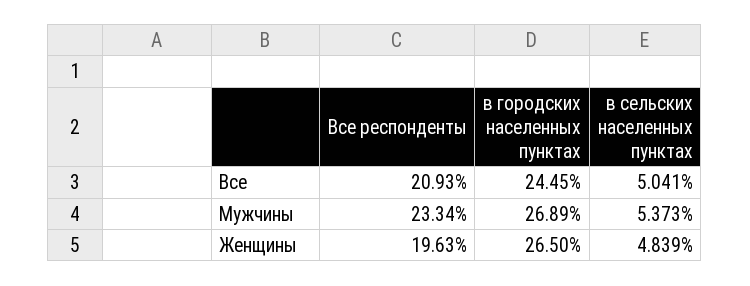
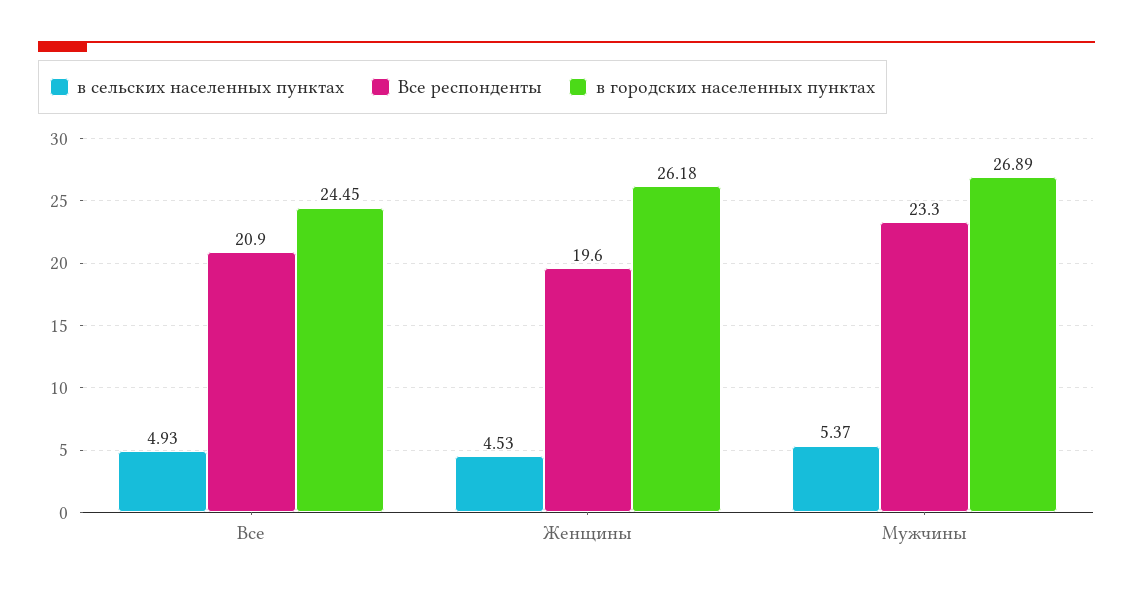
в сельских населенных пунктах, Все: 5.041 -> 4.93
в городских населенных пунктах, Женщины: 26.5 -> 26.18
в сельских населенных пунктах, Женщины: 4.839 -> 4.53

